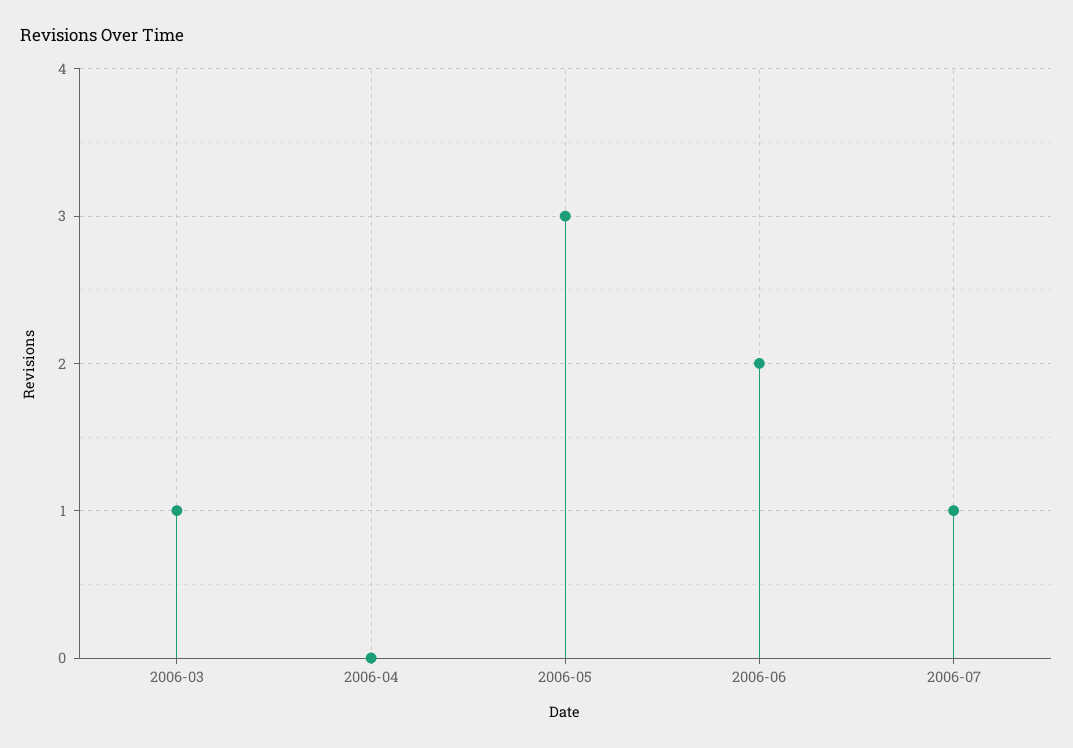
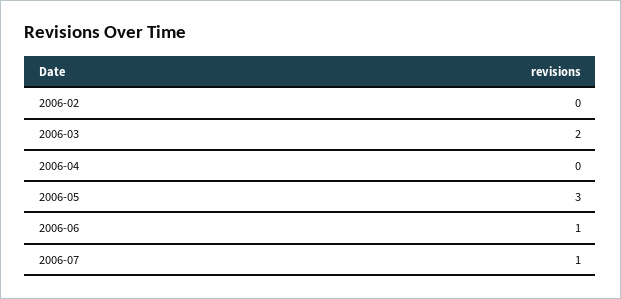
2006-03: 1 -> 2
2006-06: 2 -> 1
2006-02: none -> 0

